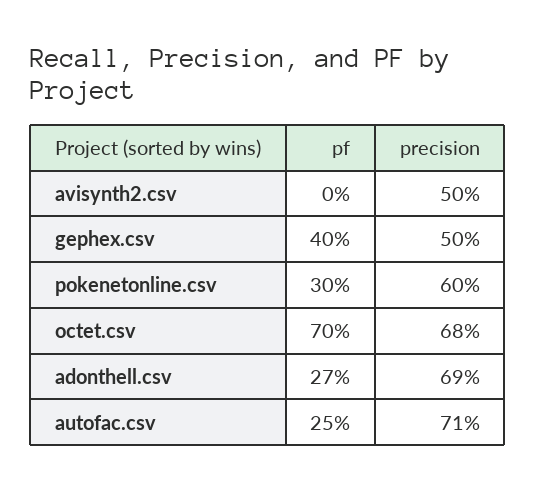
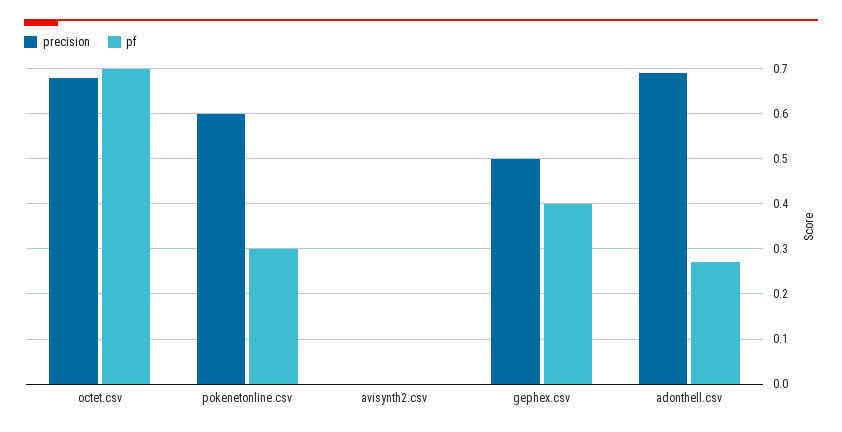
precision, avisynth2.csv: 0.5 -> 0
pf, autofac.csv: 0.25 -> none
precision, autofac.csv: 0.71 -> none

